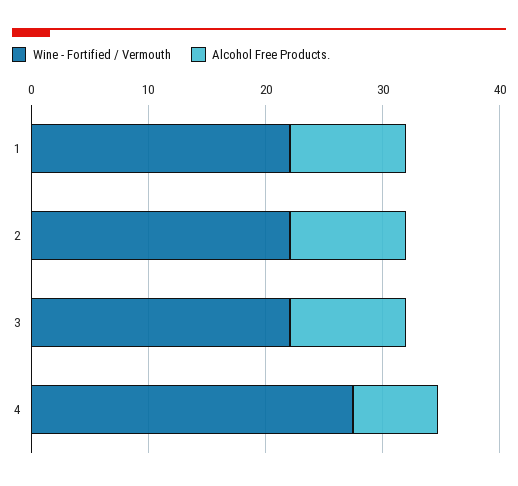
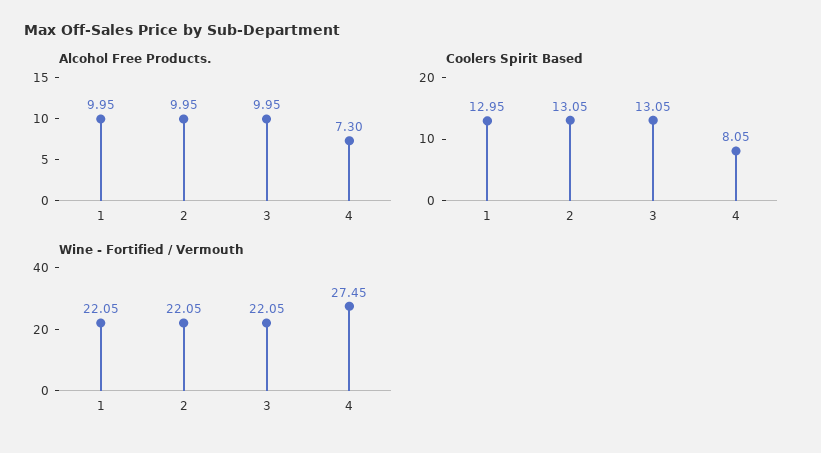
Coolers Spirit Based, 1: none -> 12.95
Coolers Spirit Based, 2: none -> 13.05
Coolers Spirit Based, 3: none -> 13.05
Coolers Spirit Based, 4: none -> 8.05

